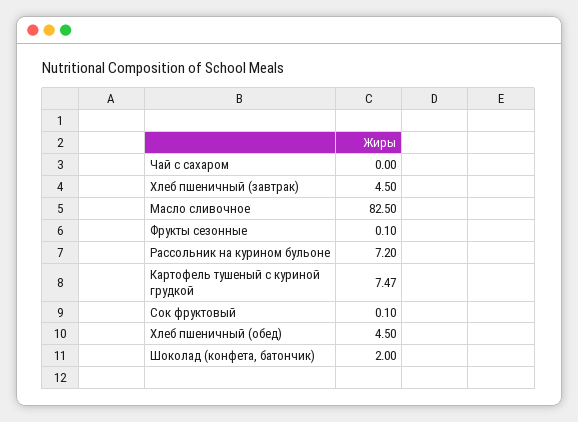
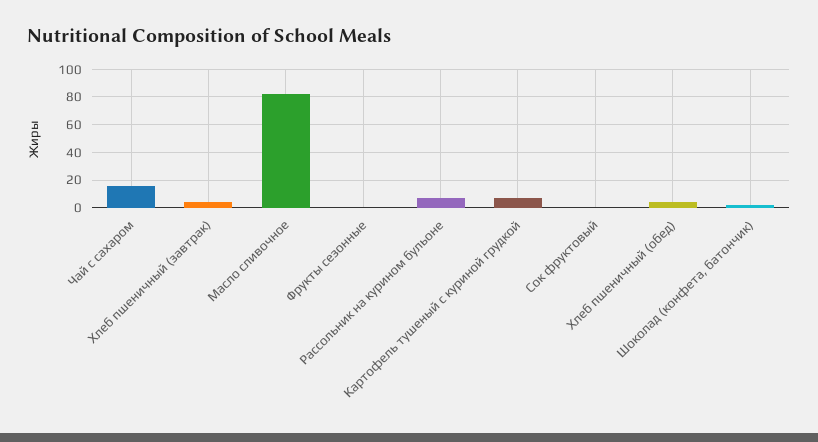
Чай с сахаром: 0 -> 15

